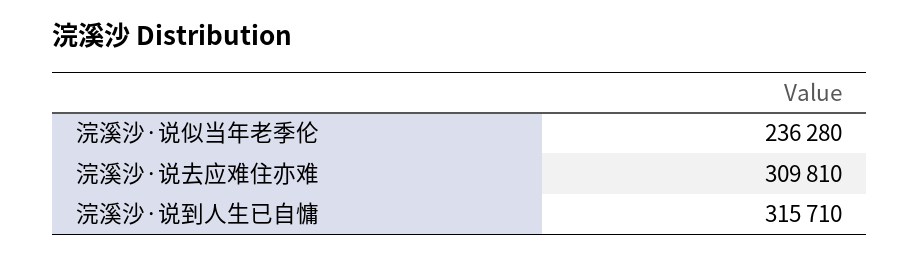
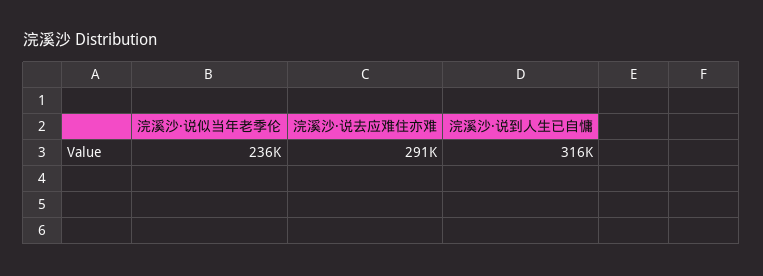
浣溪沙·说去应难住亦难: 309810 -> 291000

